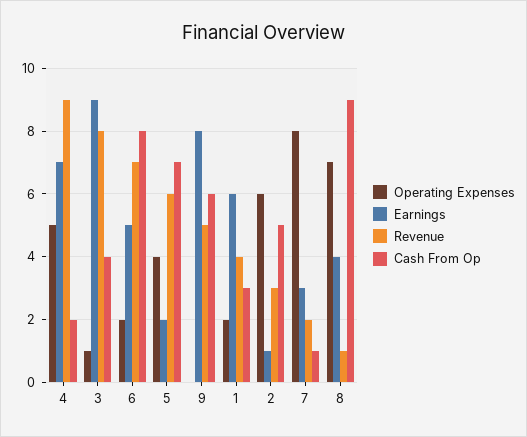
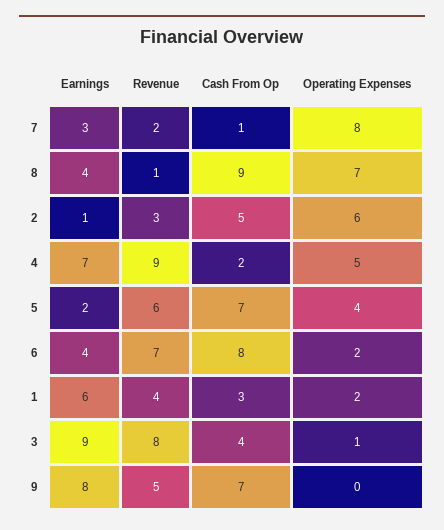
Earnings, 6: 5 -> 4
Cash From Op, 9: 6 -> 7

